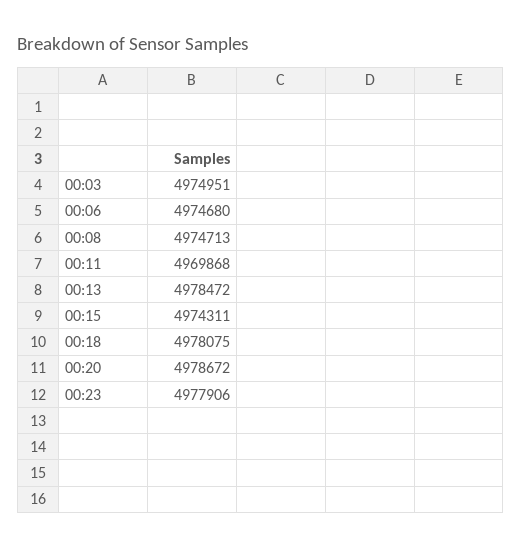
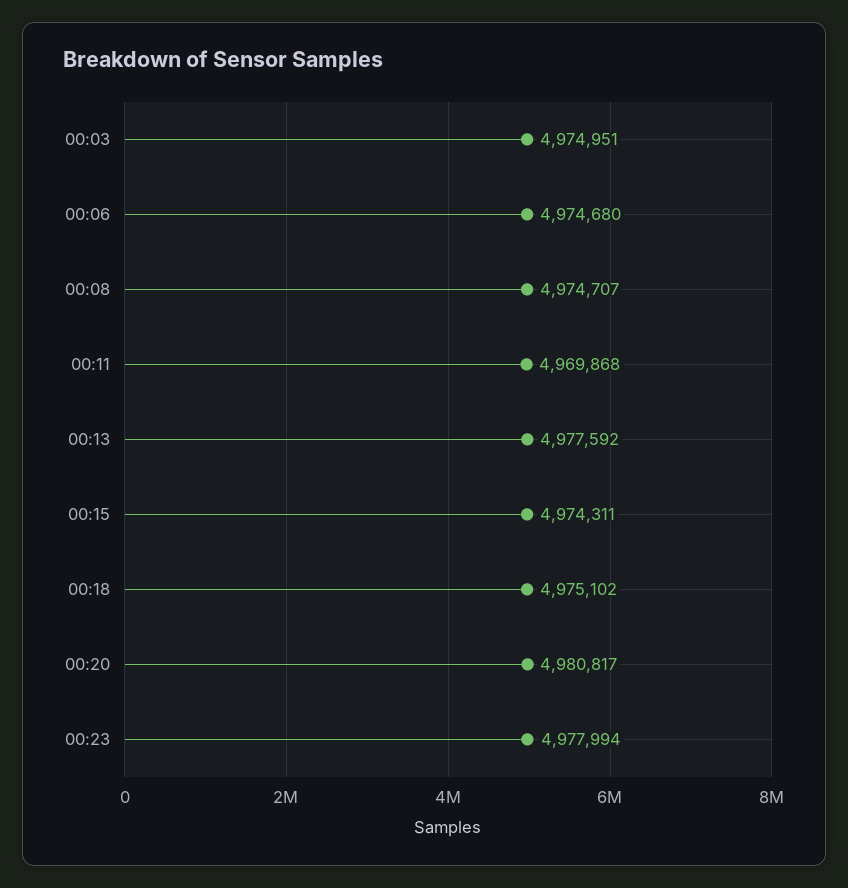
00:08: 4974713 -> 4974707
00:13: 4978472 -> 4977592
00:18: 4978075 -> 4975102
00:20: 4978672 -> 4980817
00:23: 4977906 -> 4977994

